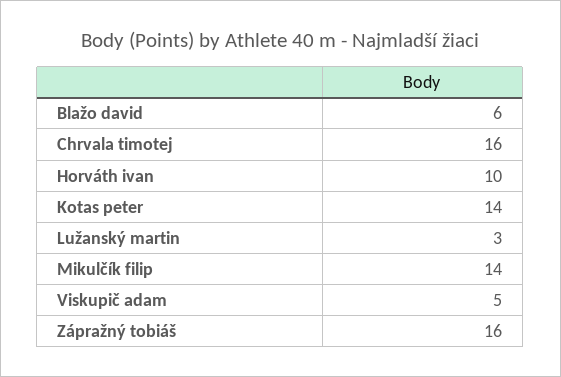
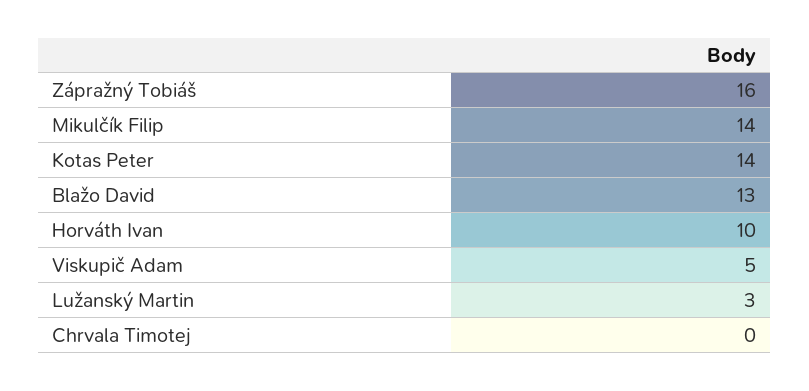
Blažo david: 6 -> 13
Chrvala timotej: 16 -> 0

